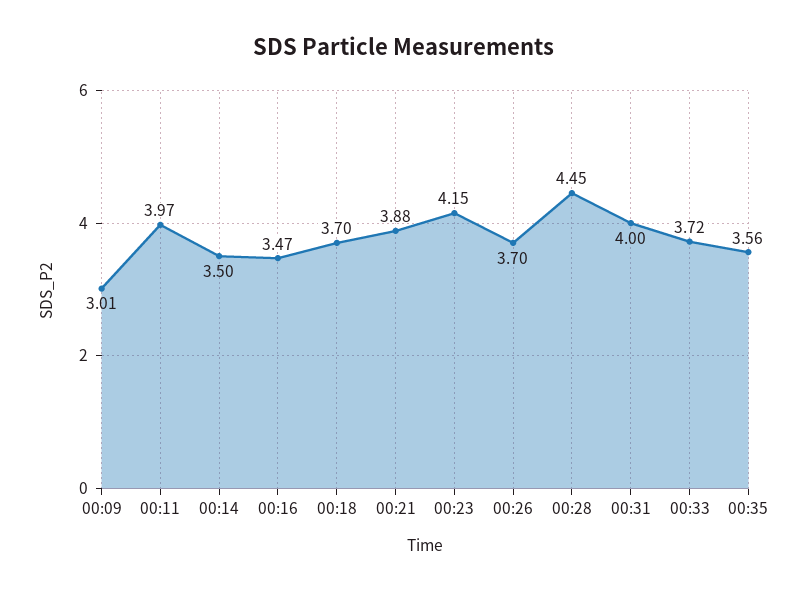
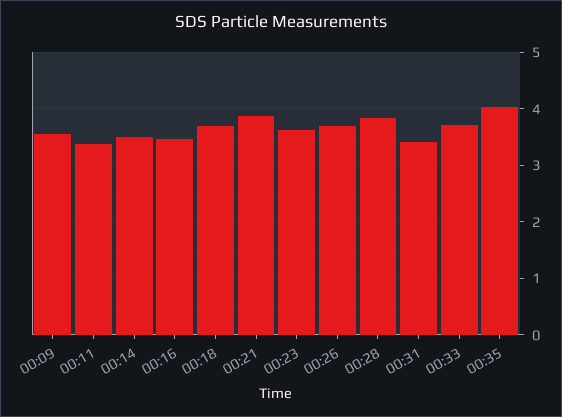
00:09: 3.01 -> 3.6
00:11: 3.97 -> 3.4
00:23: 4.15 -> 3.6
00:28: 4.45 -> 3.8
00:31: 4 -> 3.4
00:35: 3.56 -> 4

